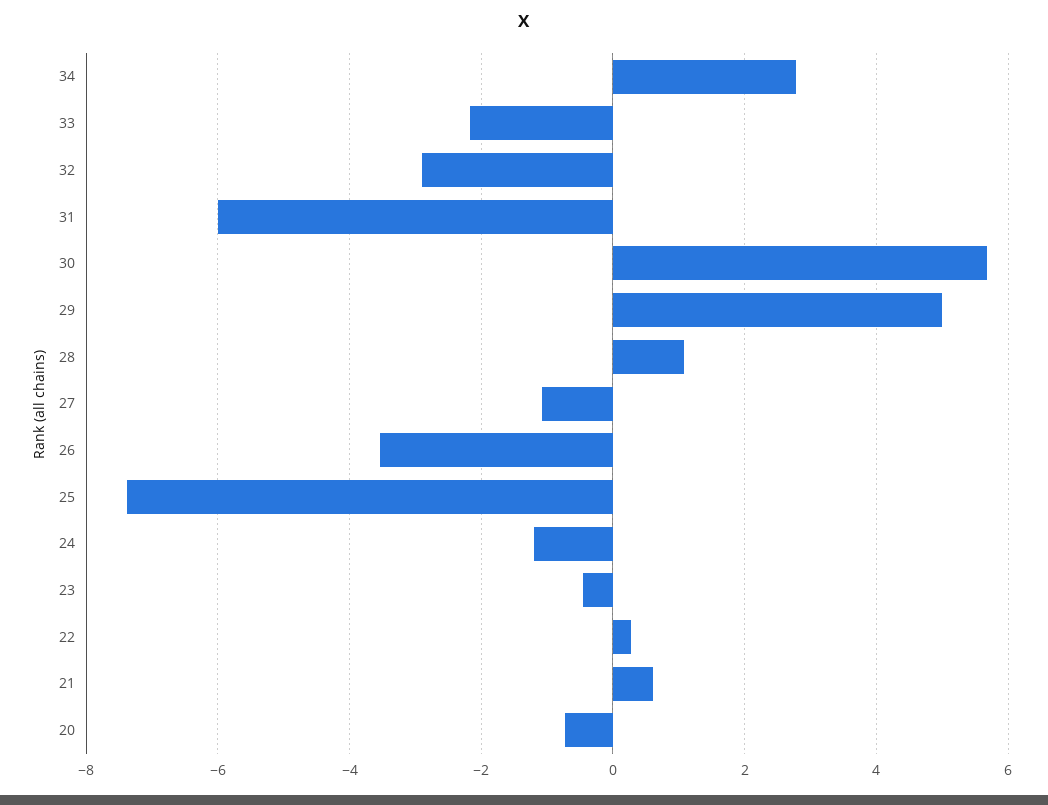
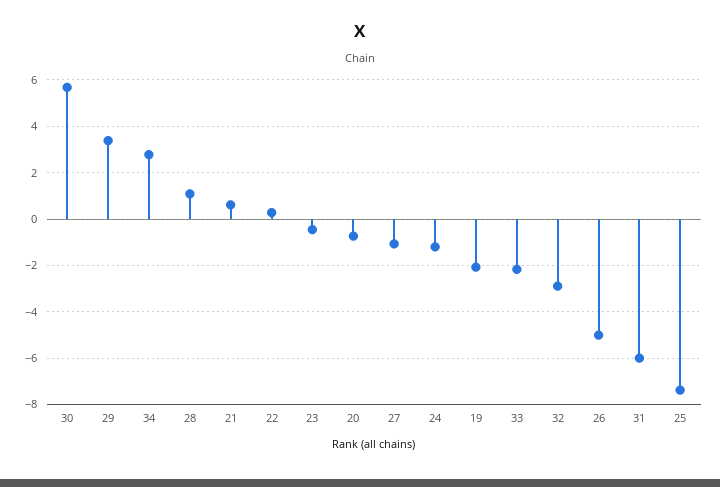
29: 5 -> 3.5
26: -3.6 -> -5
19: none -> -2

